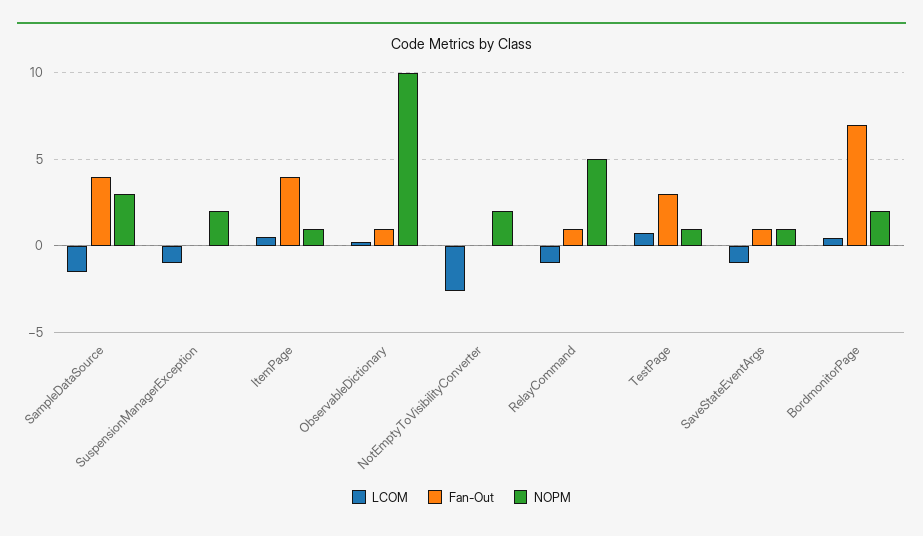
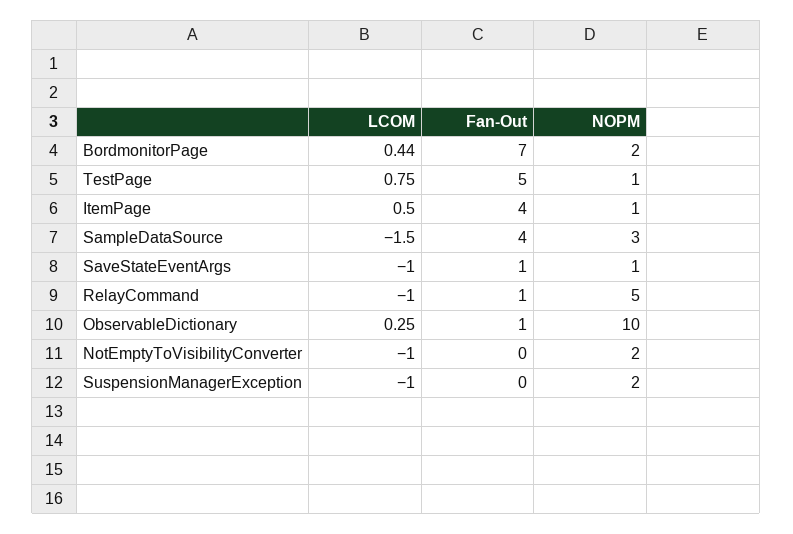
LCOM, NotEmptyToVisibilityConverter: -2.5 -> -1
Fan-Out, TestPage: 3 -> 5

